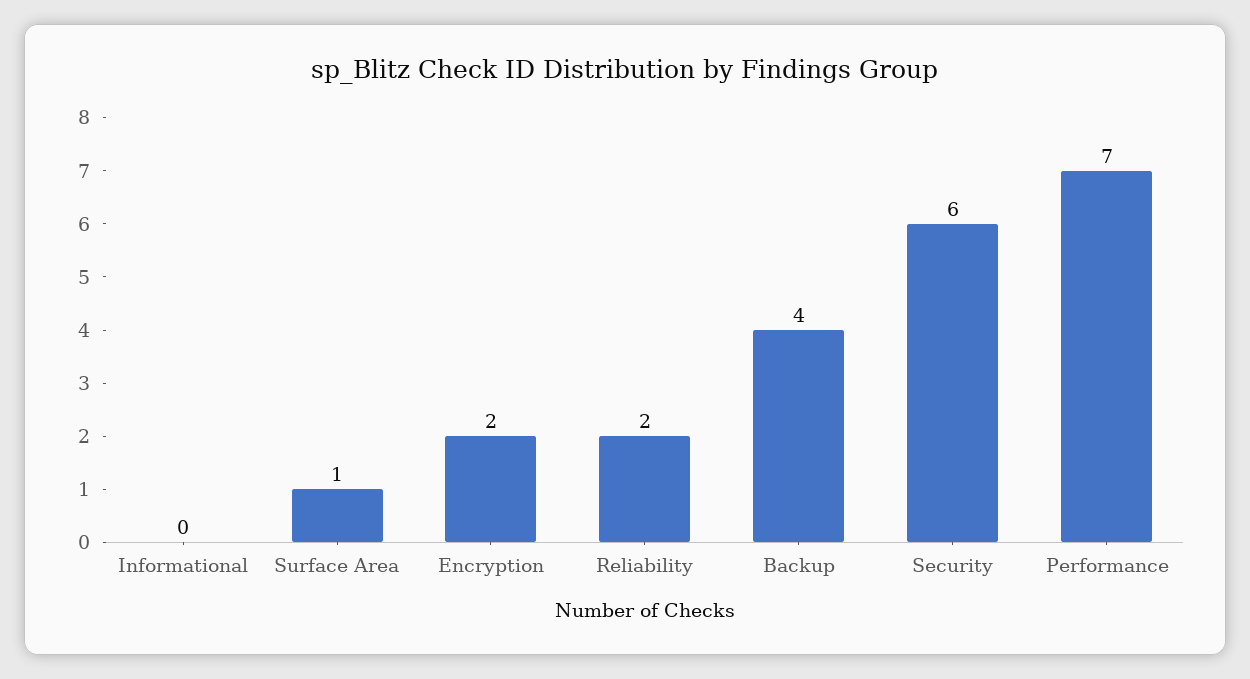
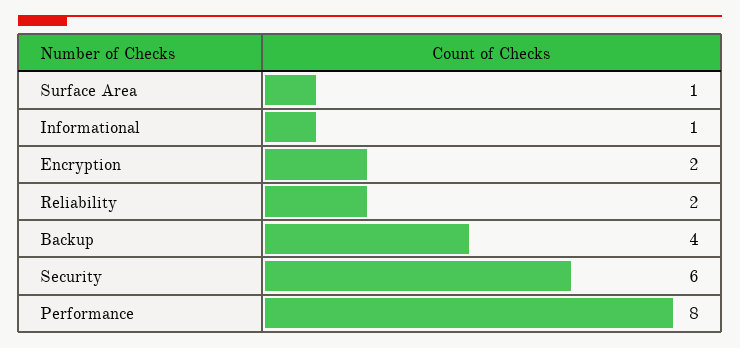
Informational: 0 -> 1
Performance: 7 -> 8

